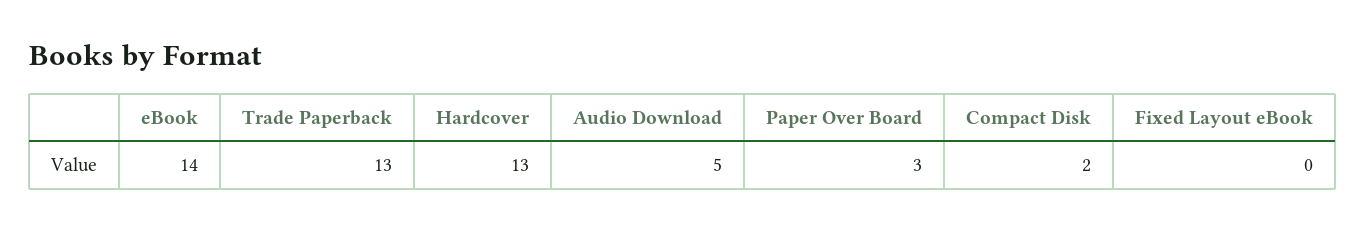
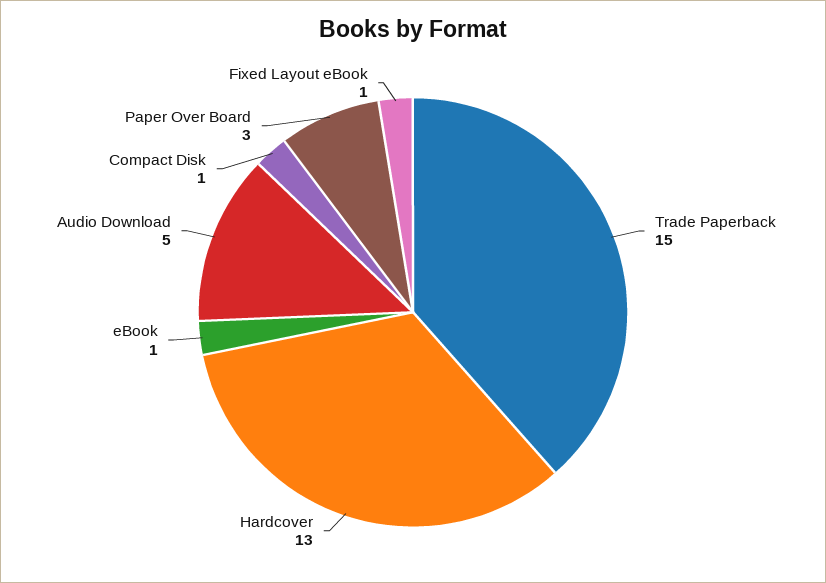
eBook: 14 -> 1
Trade Paperback: 13 -> 15
Compact Disk: 2 -> 1
Fixed Layout eBook: 0 -> 1

